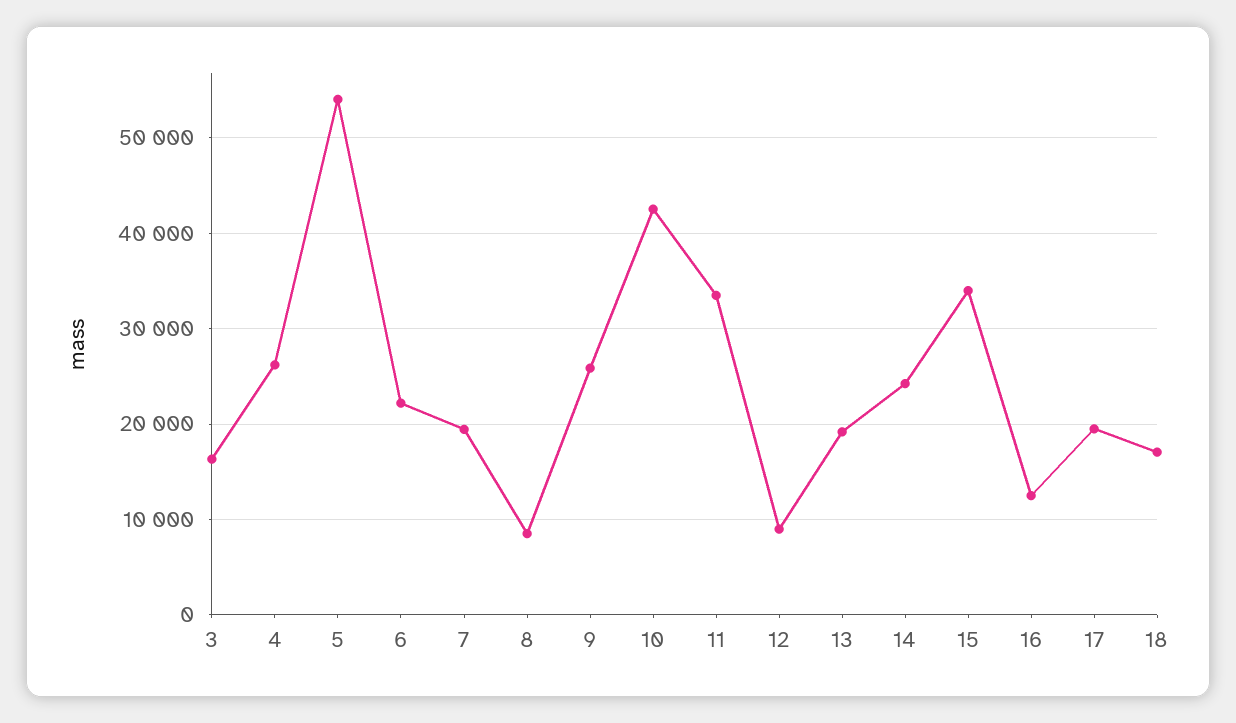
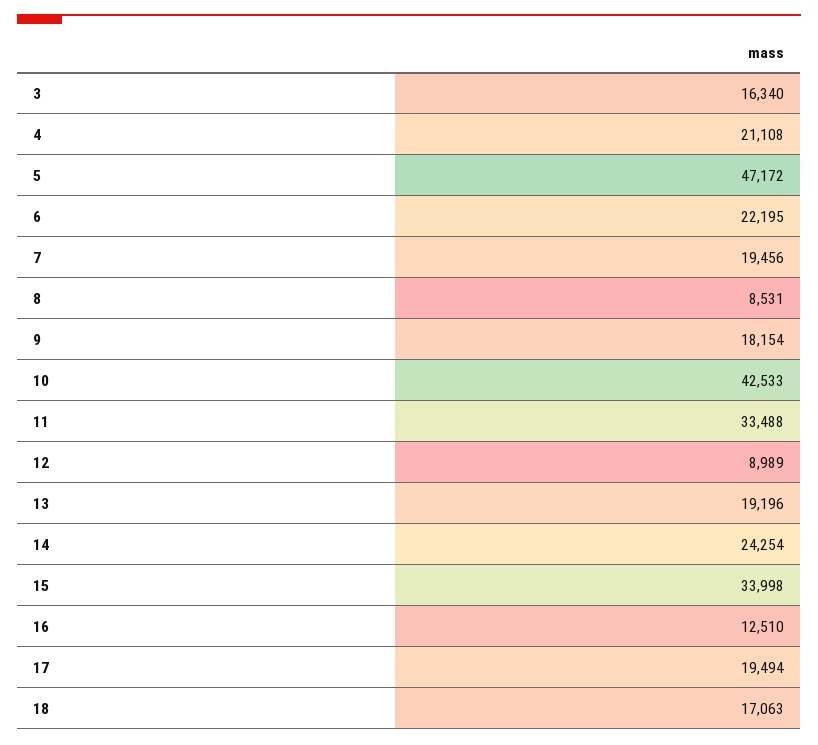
4: 26000 -> 21108
5: 54000 -> 47172
9: 26000 -> 18154

